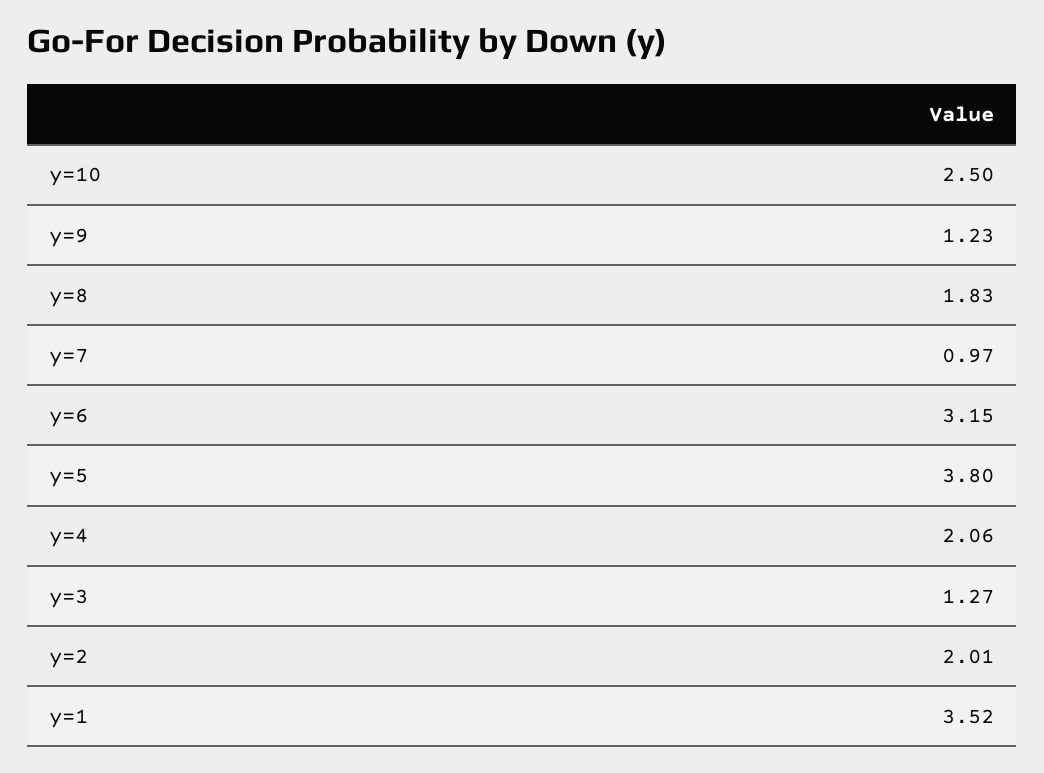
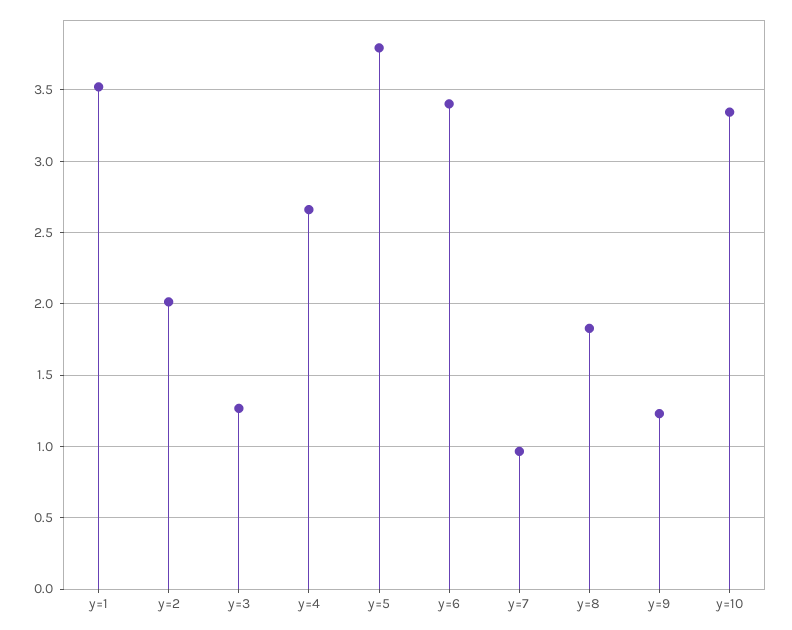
y=10: 2.5 -> 3.35
y=6: 3.15 -> 3.4
y=4: 2.06 -> 2.65

